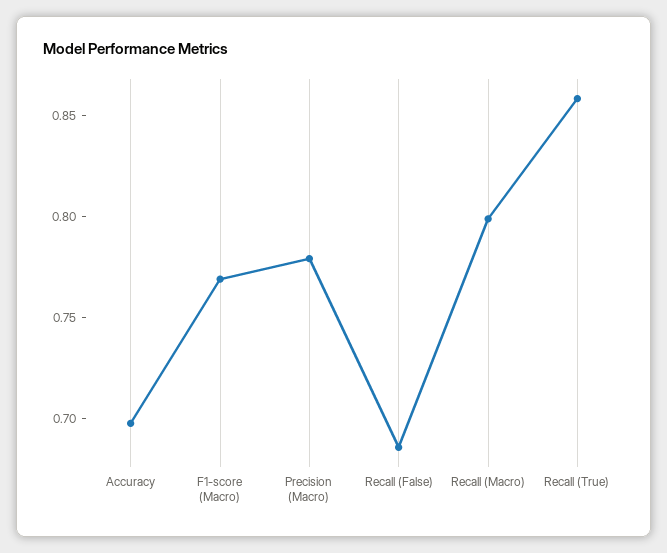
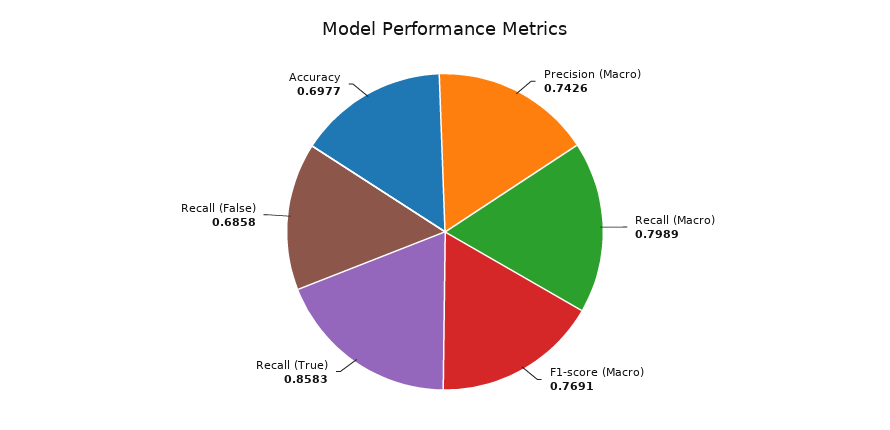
Precision (Macro): 0.78 -> 0.7426

